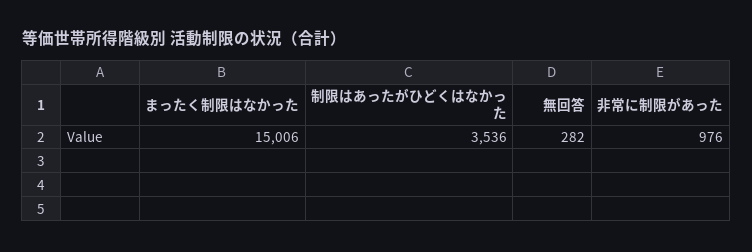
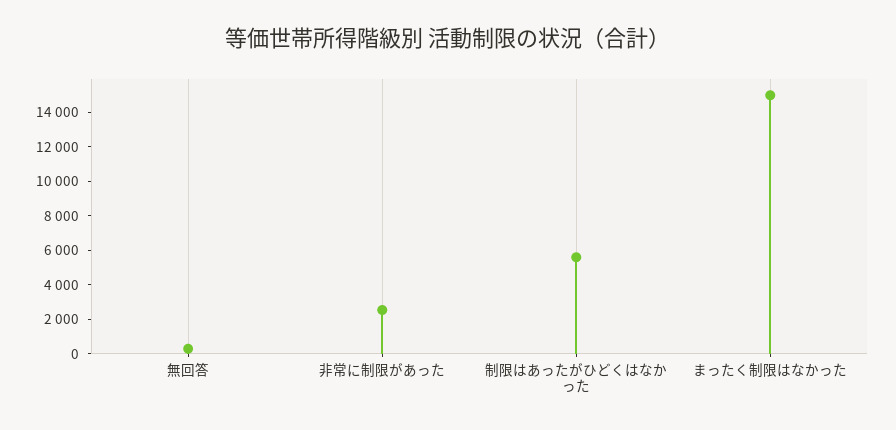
制限はあったがひどくはなかった: 3536 -> 5500
非常に制限があった: 976 -> 2500

